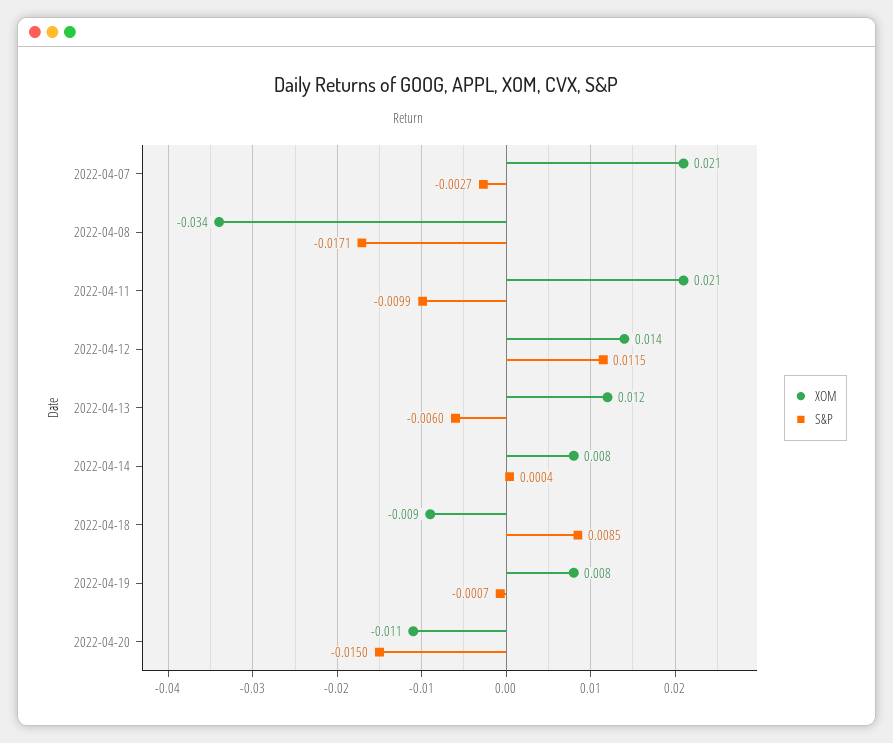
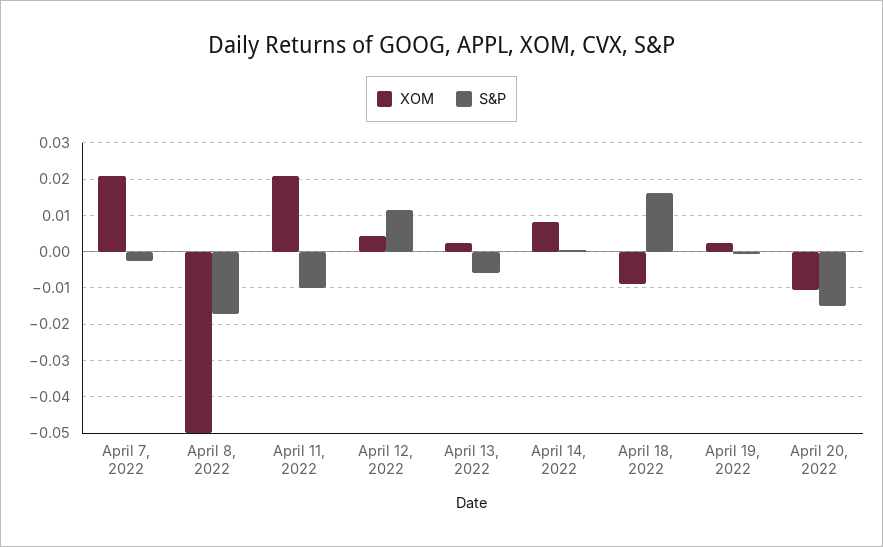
XOM, 2022-04-08: -0.034 -> -0.05
XOM, 2022-04-12: 0.014 -> 0.004
XOM, 2022-04-13: 0.012 -> 0.002
S&P, 2022-04-18: 0.0085 -> 0.016
XOM, 2022-04-19: 0.008 -> 0.002

